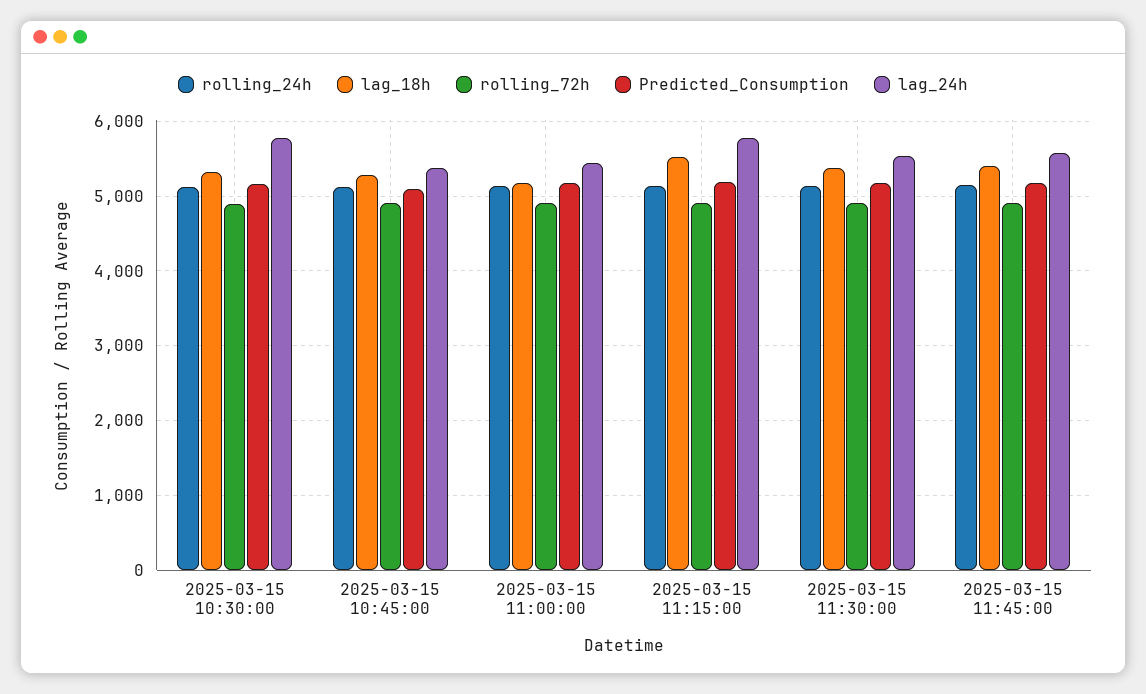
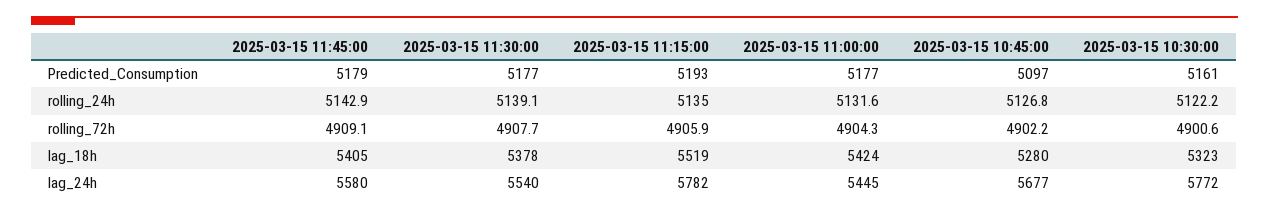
lag_24h, 2025-03-15 10:45:00: 5400 -> 5677
lag_18h, 2025-03-15 11:00:00: 5200 -> 5424

